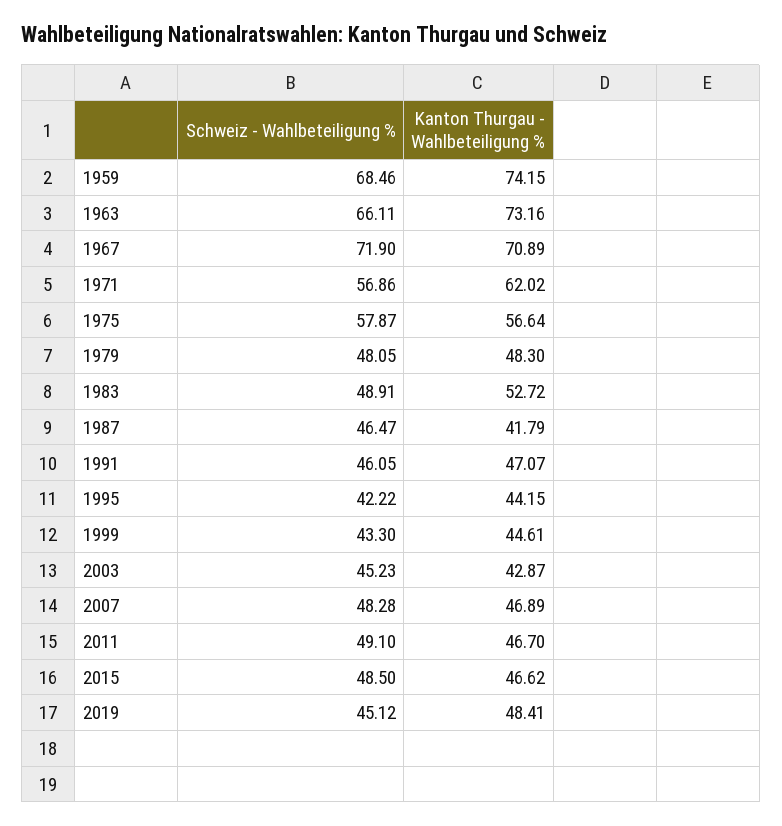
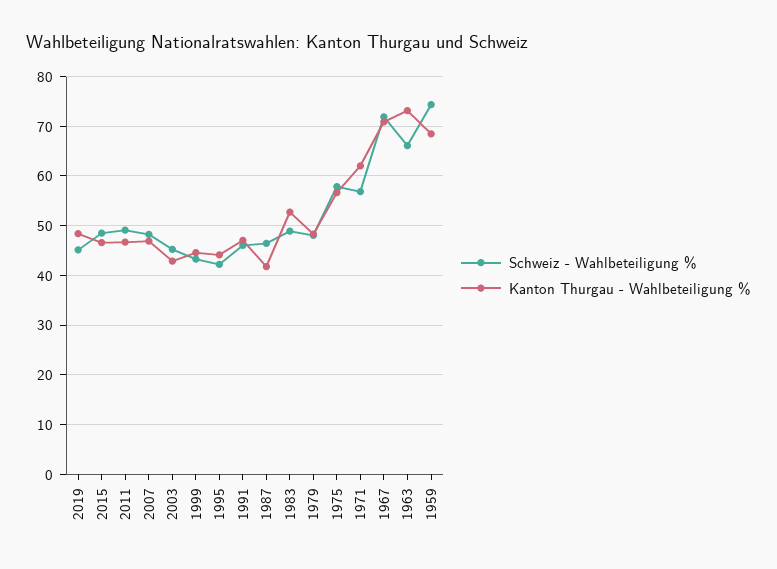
Schweiz - Wahlbeteiligung %, 1959: 68.46 -> 74
Kanton Thurgau - Wahlbeteiligung %, 1959: 74.15 -> 68

